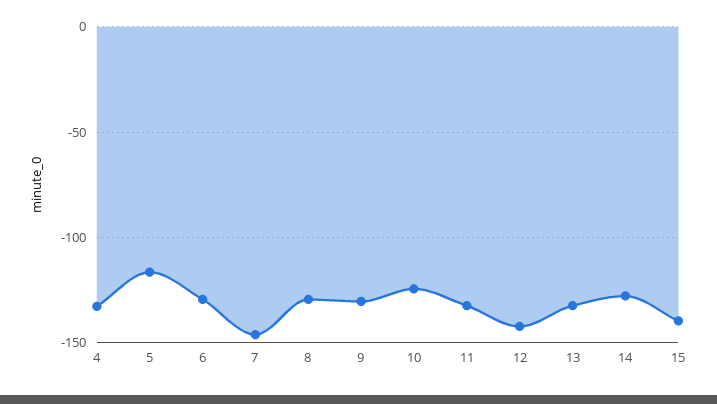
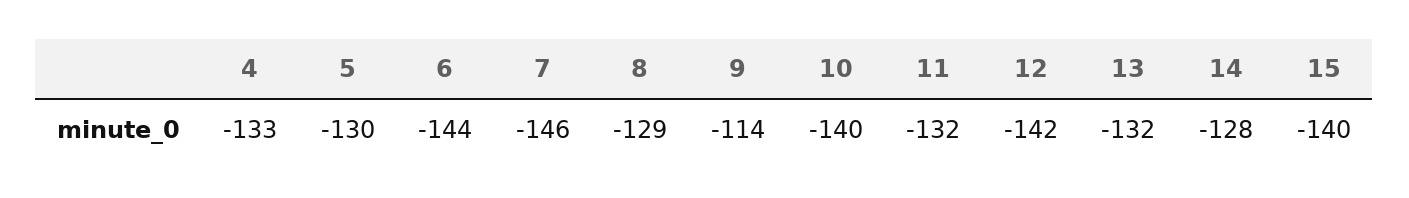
5: -115 -> -130
6: -130 -> -144
9: -130 -> -114
10: -125 -> -140

